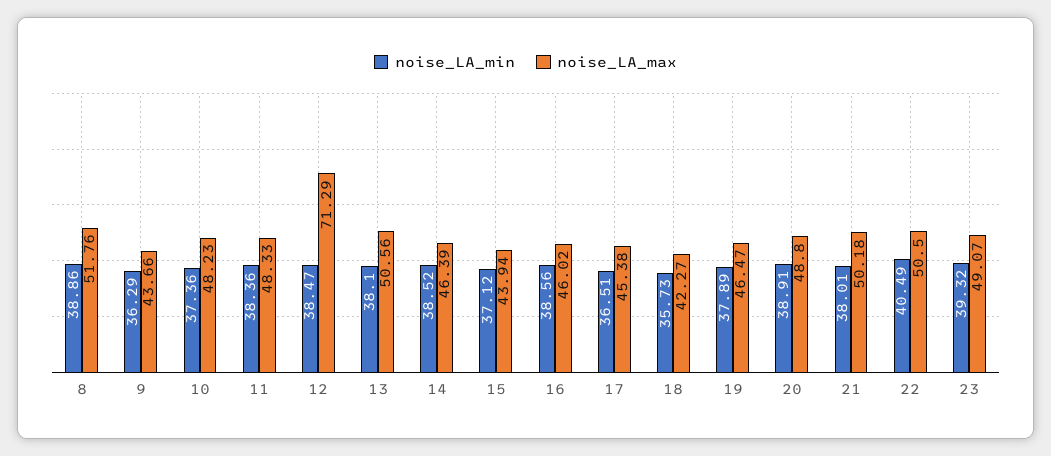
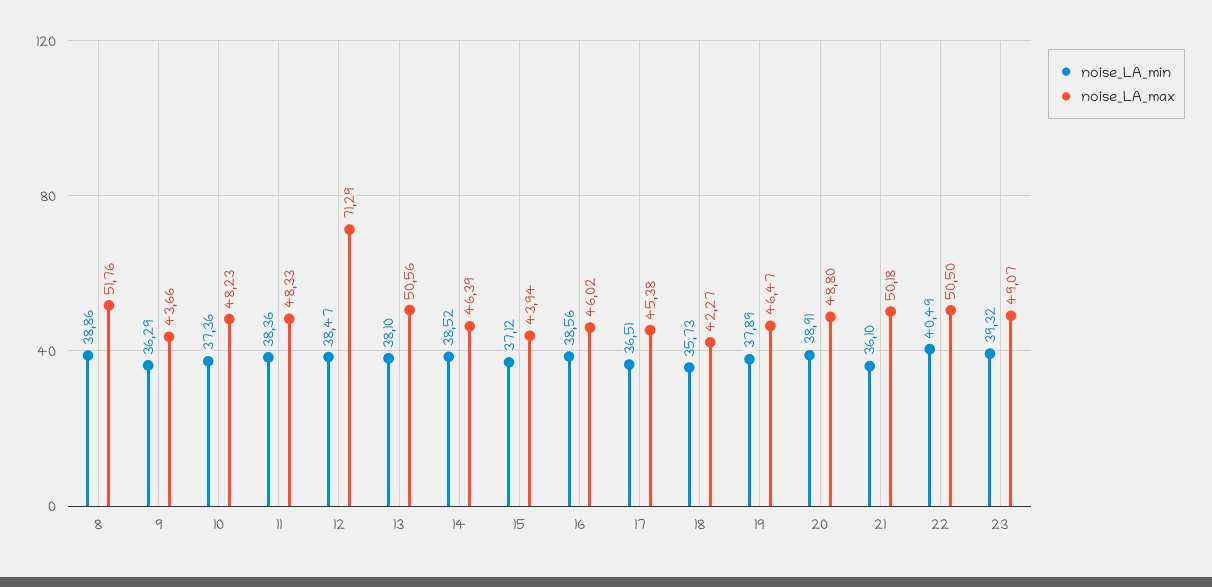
noise_LA_min, 21: 38.01 -> 36.1

